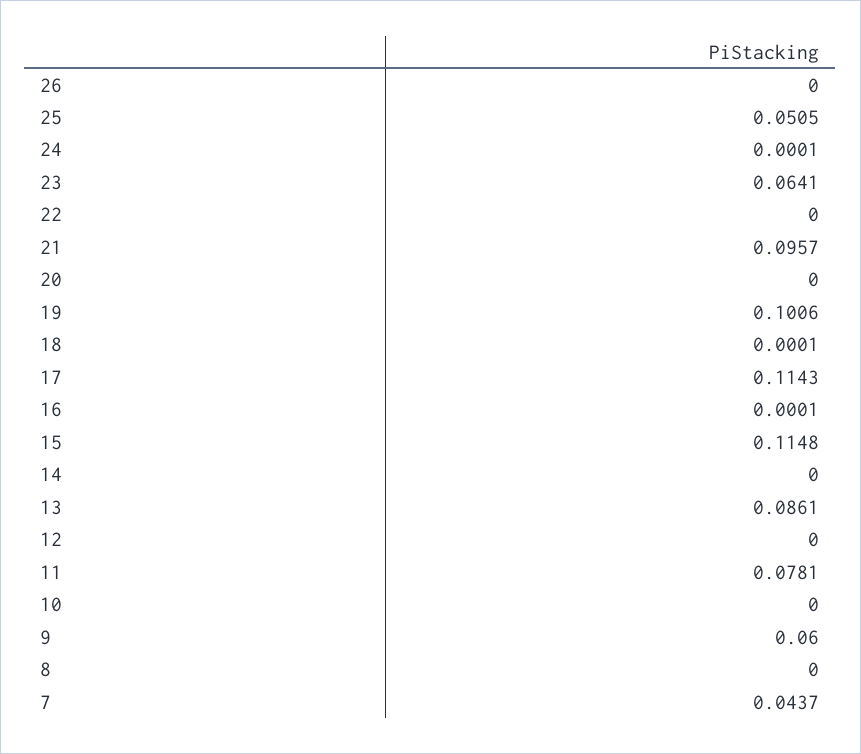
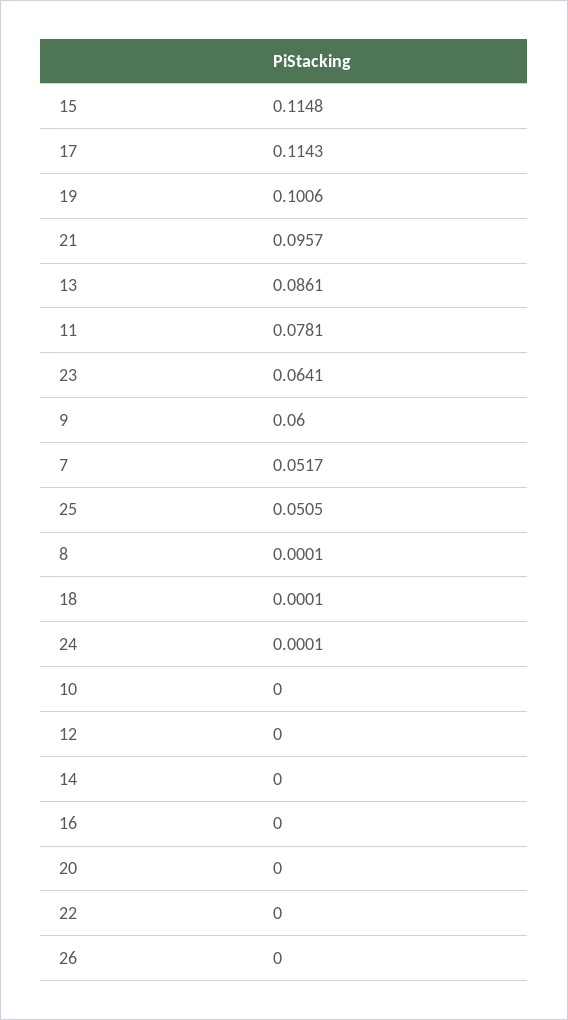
16: 0.0001 -> 0
8: 0 -> 0.0001
7: 0.0437 -> 0.0517

